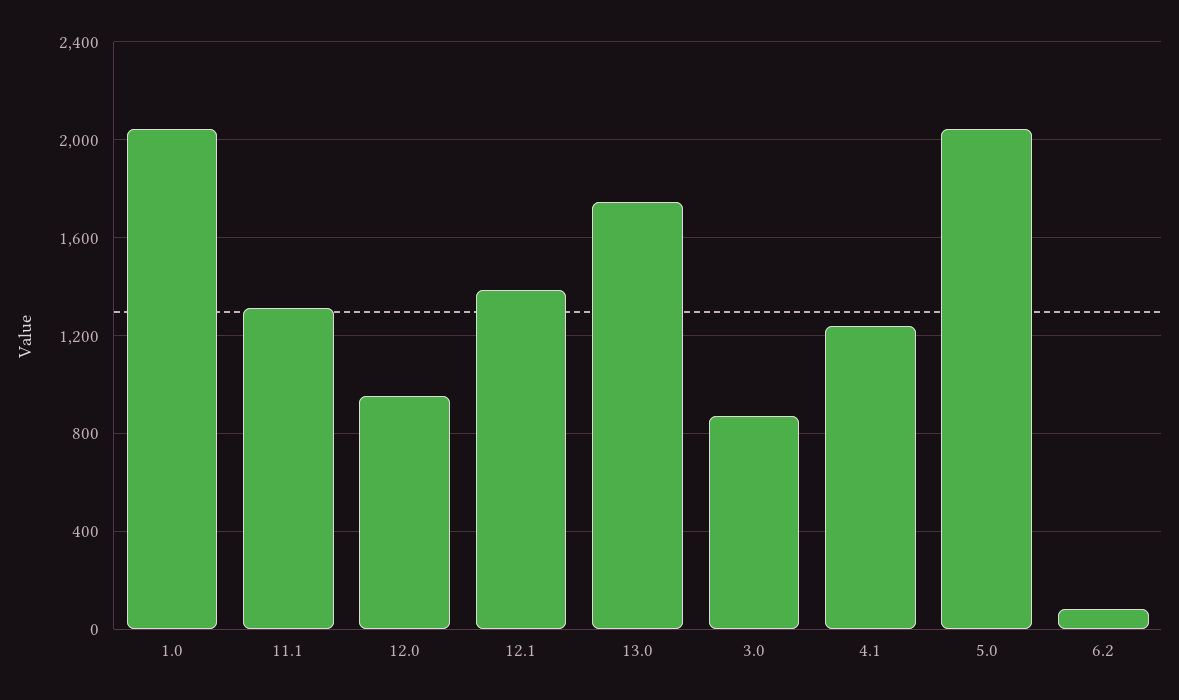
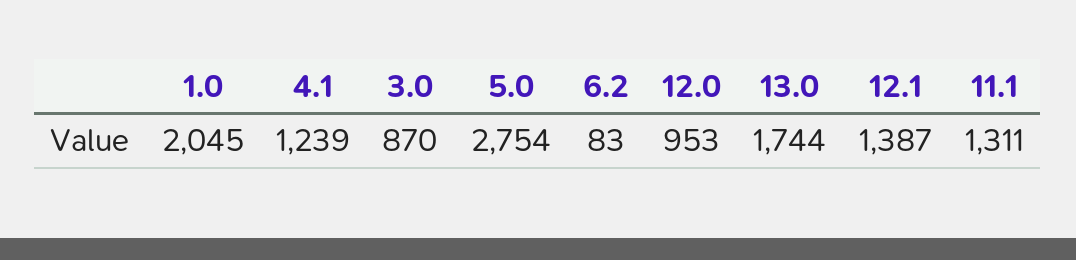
5.0: 2050 -> 2754

